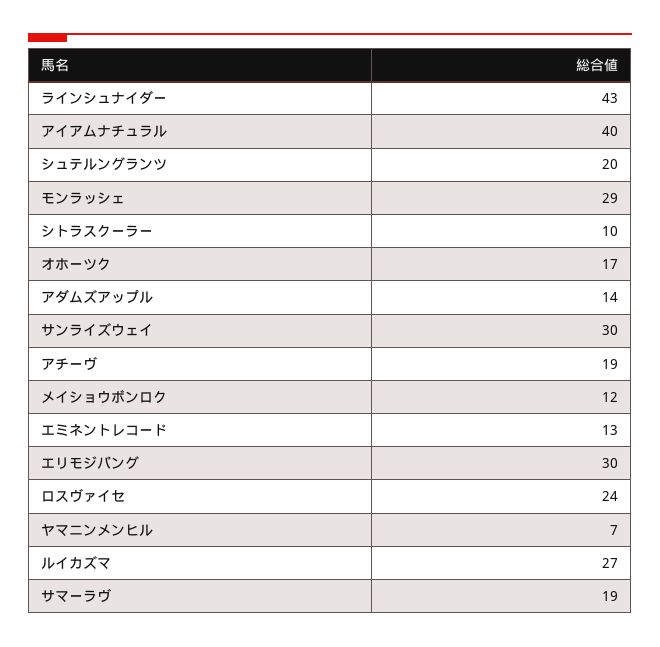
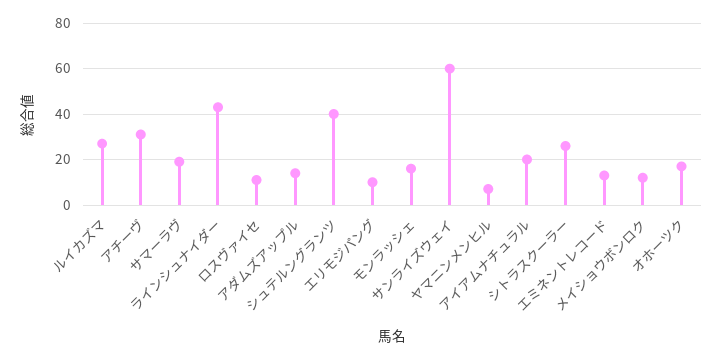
アイアムナチュラル: 40 -> 20
シュテルングランツ: 20 -> 40
モンラッシェ: 29 -> 15
シトラスクーラー: 10 -> 25
サンライズウェイ: 30 -> 60
アチーヴ: 19 -> 30
エリモジパング: 30 -> 10
ロスヴァイセ: 24 -> 10

